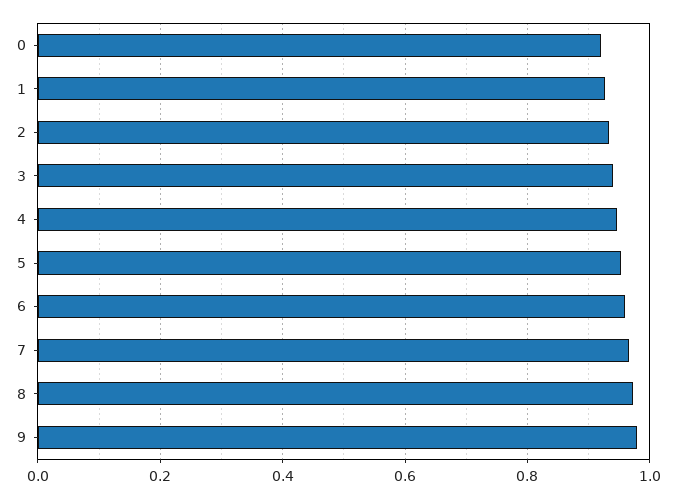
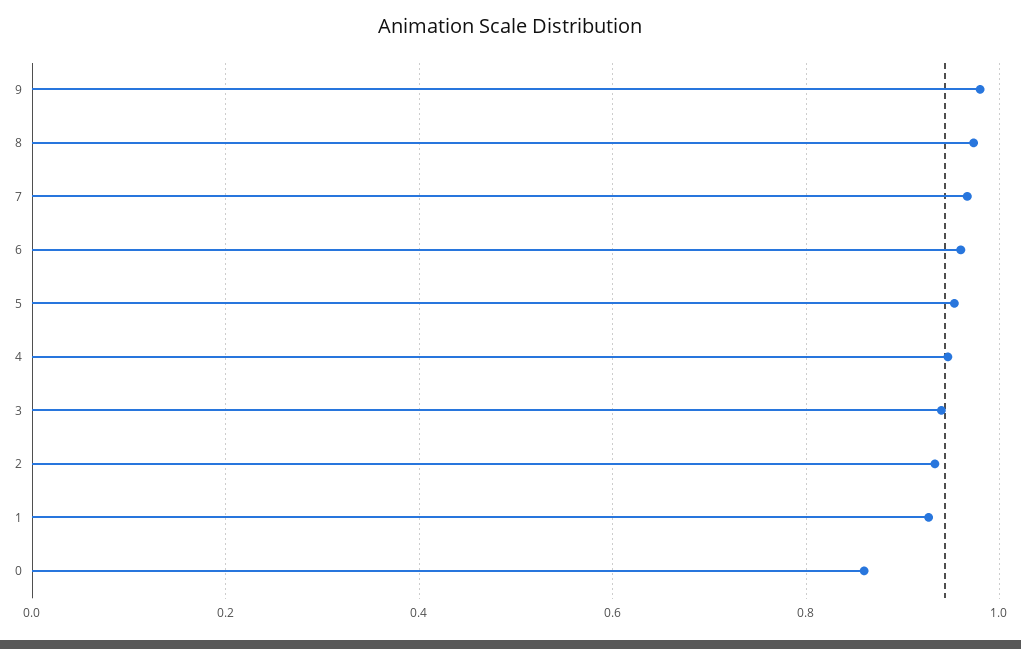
0: 0.92 -> 0.86

